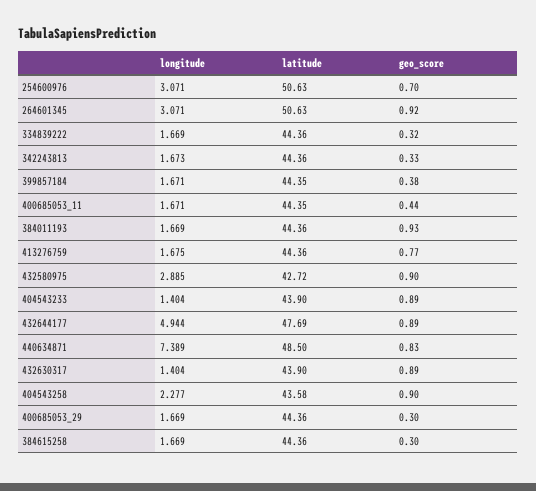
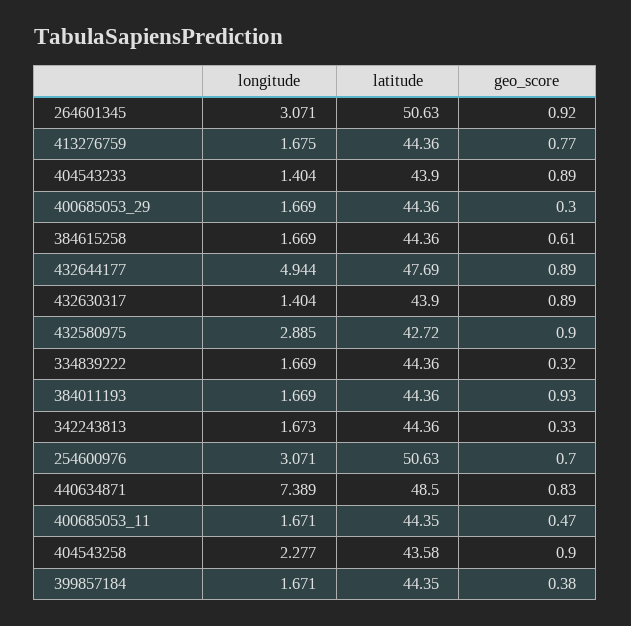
geo_score, 400685053_11: 0.44 -> 0.47
geo_score, 384615258: 0.3 -> 0.61

